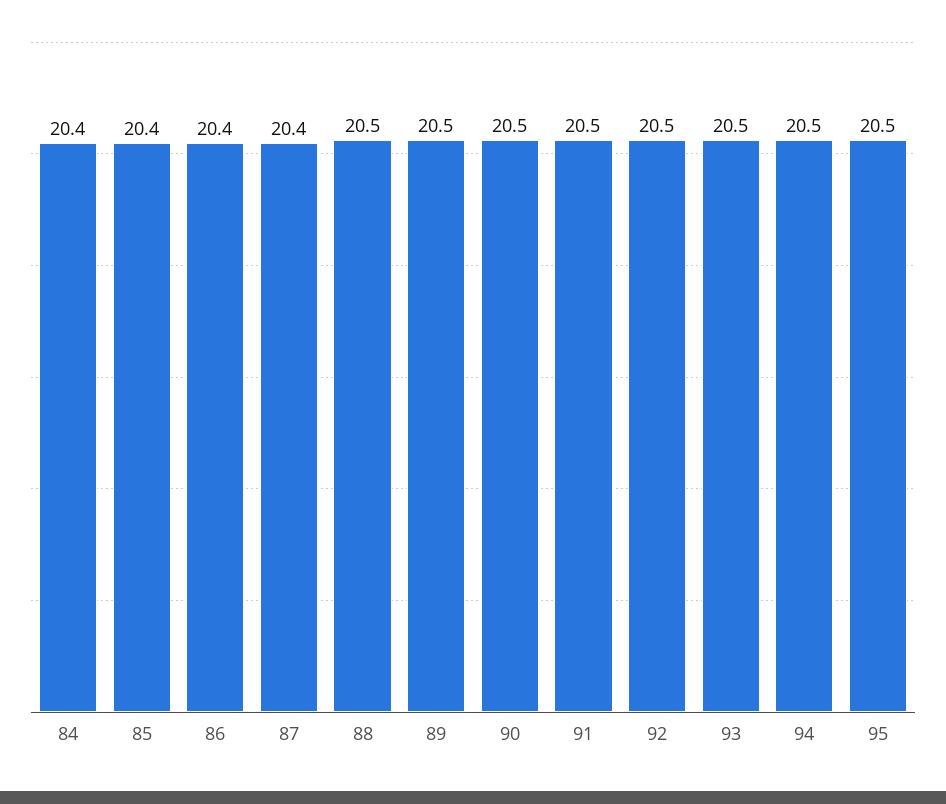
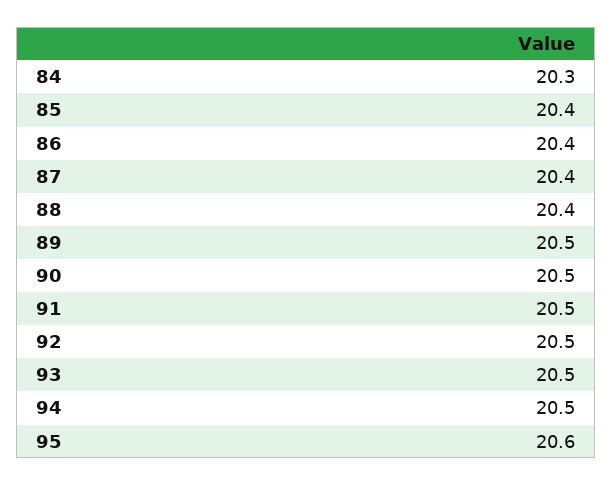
84: 20.4 -> 20.3
88: 20.5 -> 20.4
95: 20.5 -> 20.6

